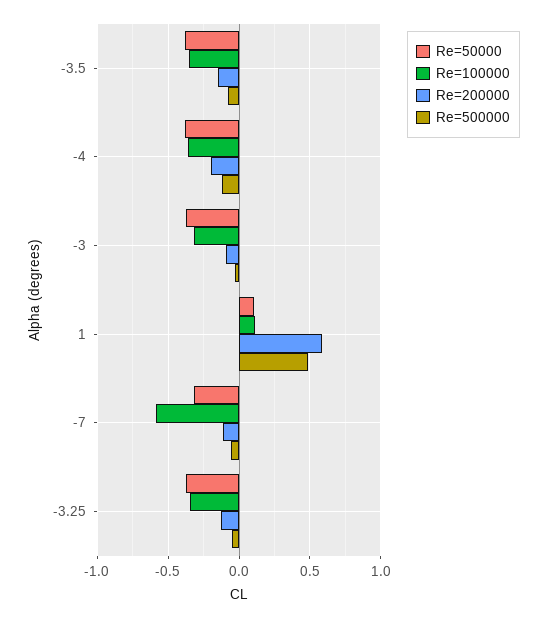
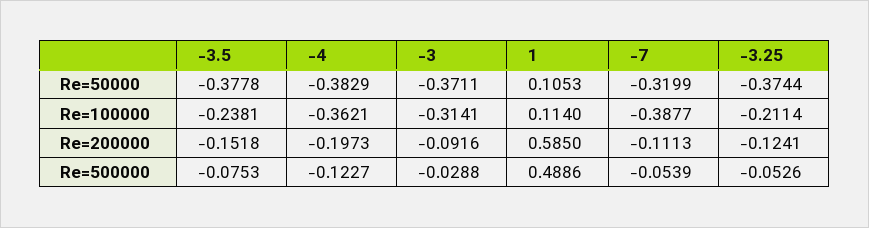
Re=100000, -3.5: -0.35 -> -0.2381
Re=100000, -7: -0.6 -> -0.3877
Re=100000, -3.25: -0.35 -> -0.2114

